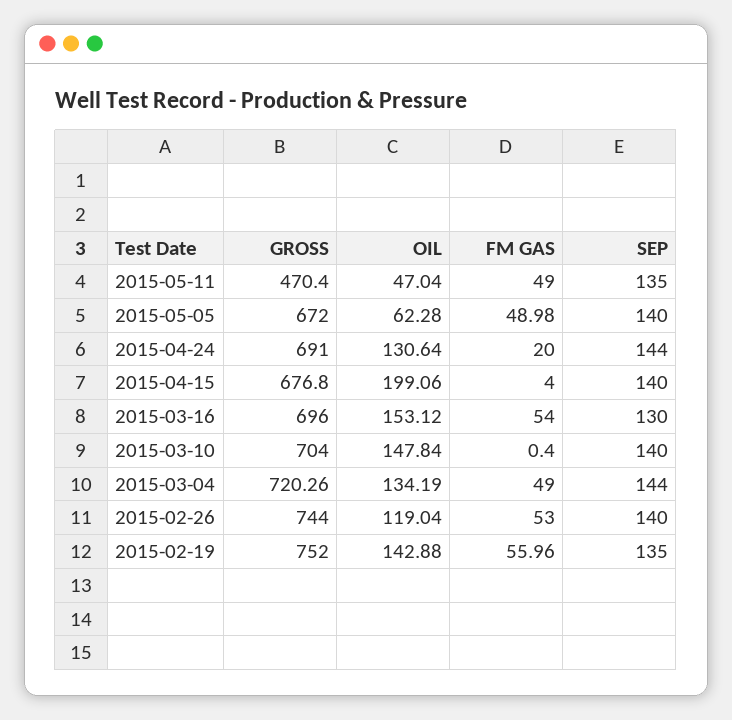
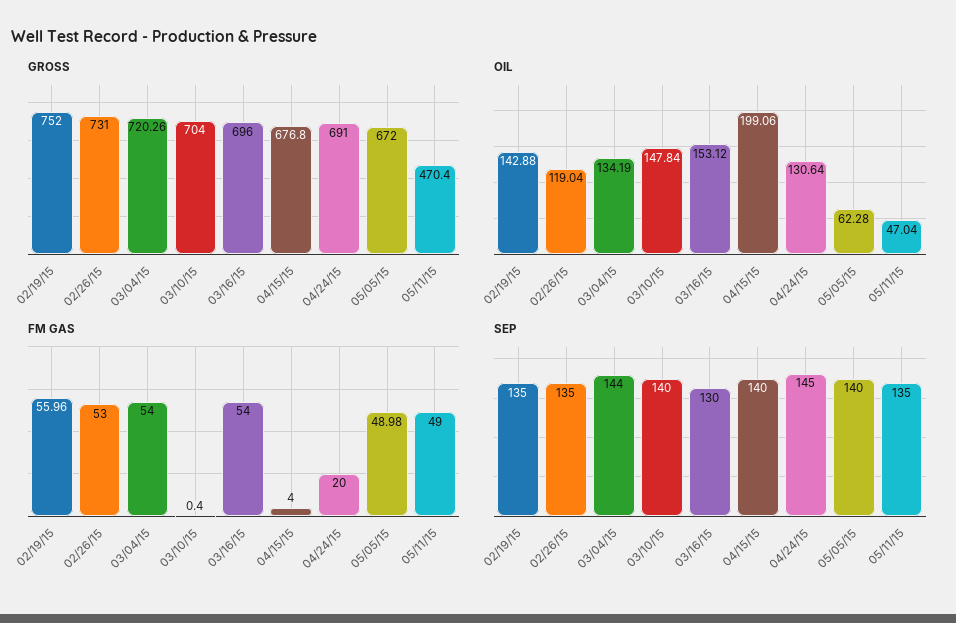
SEP, 2015-04-24: 144 -> 145
FM GAS, 2015-03-04: 49 -> 54
GROSS, 2015-02-26: 744 -> 731
SEP, 2015-02-26: 140 -> 135

